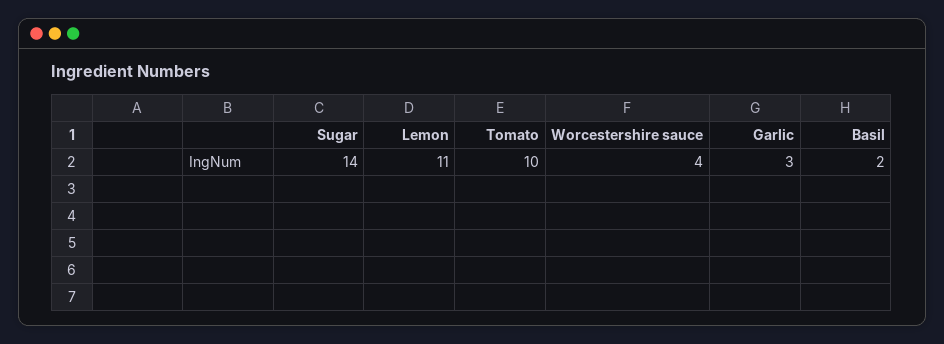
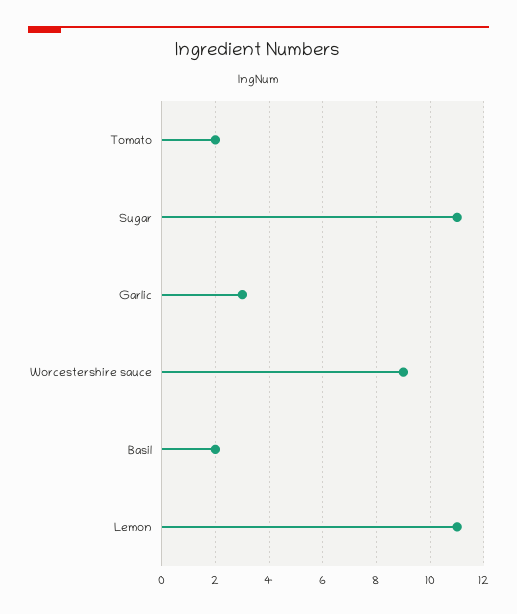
Sugar: 14 -> 11
Tomato: 10 -> 2
Worcestershire sauce: 4 -> 9

